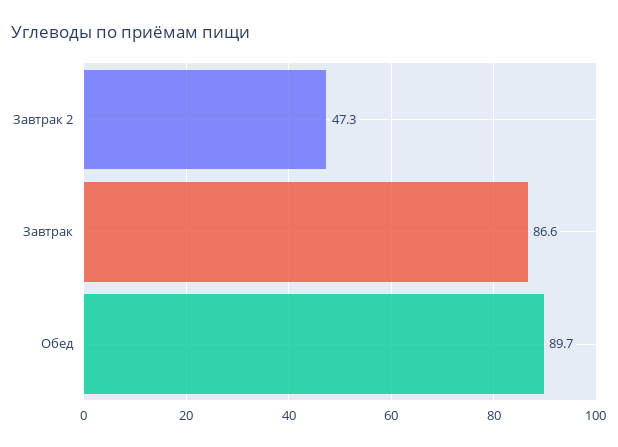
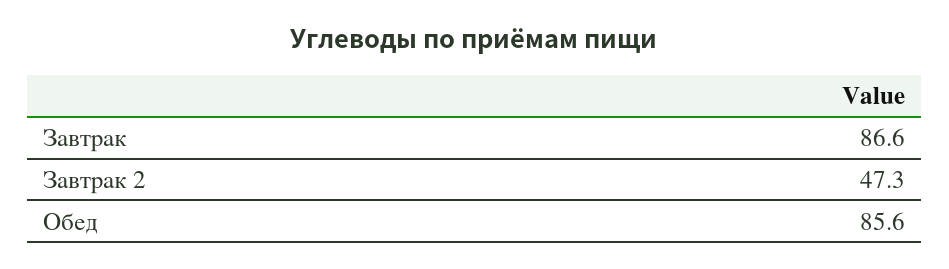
Обед: 89.7 -> 85.6

